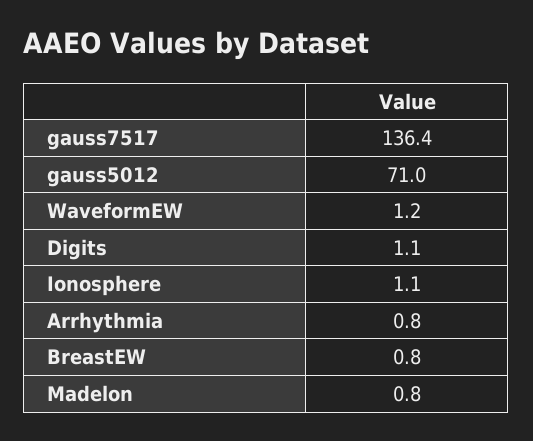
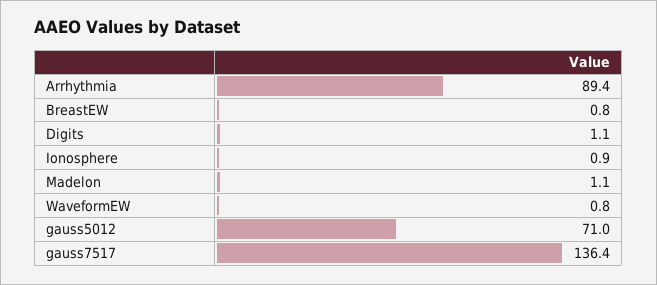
WaveformEW: 1.2 -> 0.8
Ionosphere: 1.1 -> 0.9
Arrhythmia: 0.8 -> 89.4
Madelon: 0.8 -> 1.1

